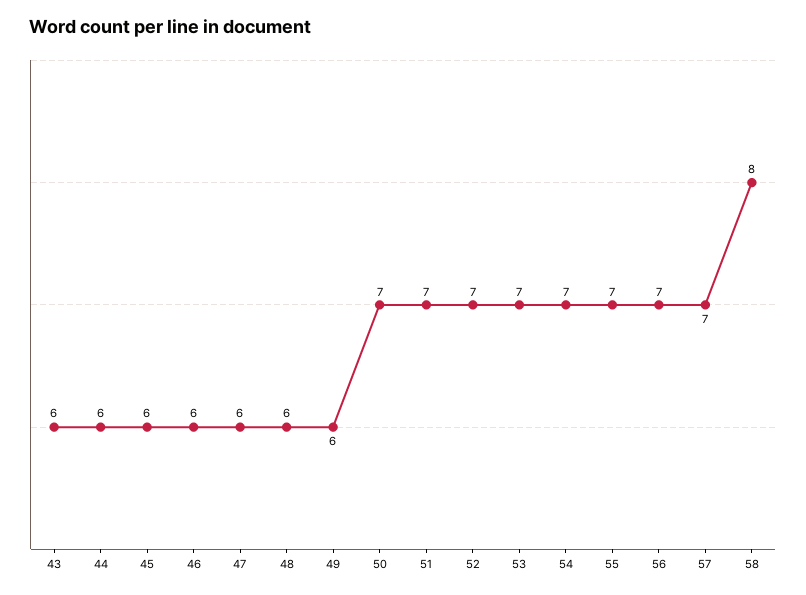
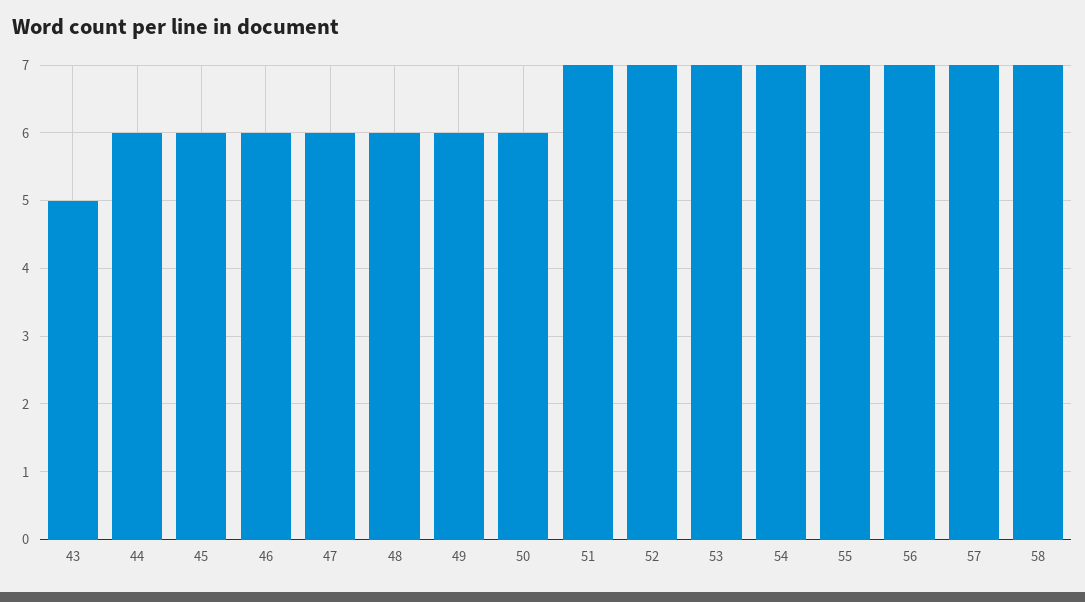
43: 6 -> 5
50: 7 -> 6
58: 8 -> 7

